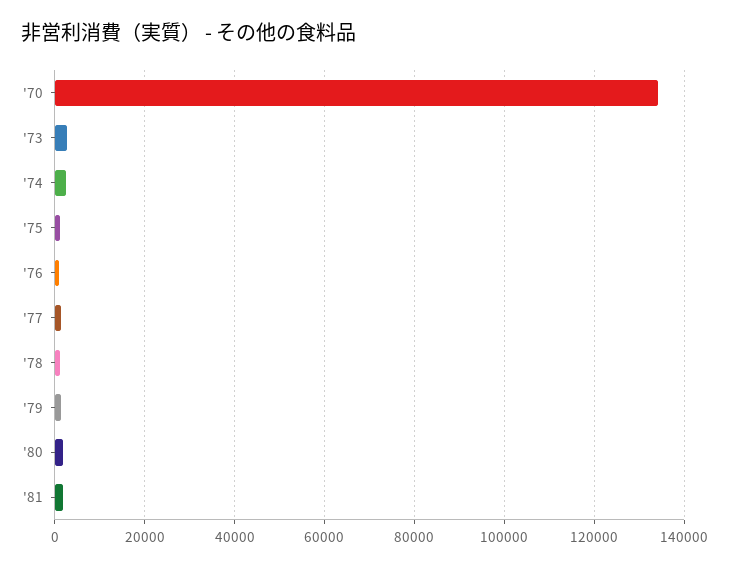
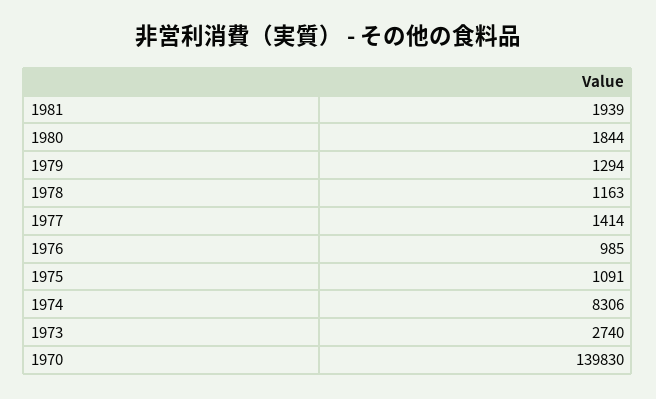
'70: 134000 -> 139830
'74: 2000 -> 8306

